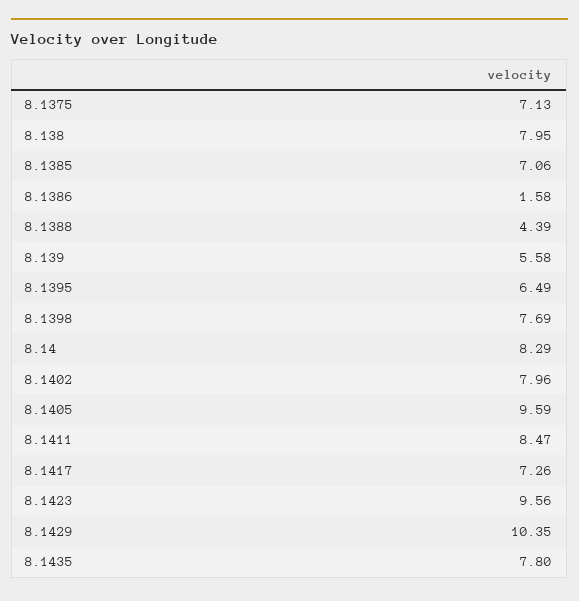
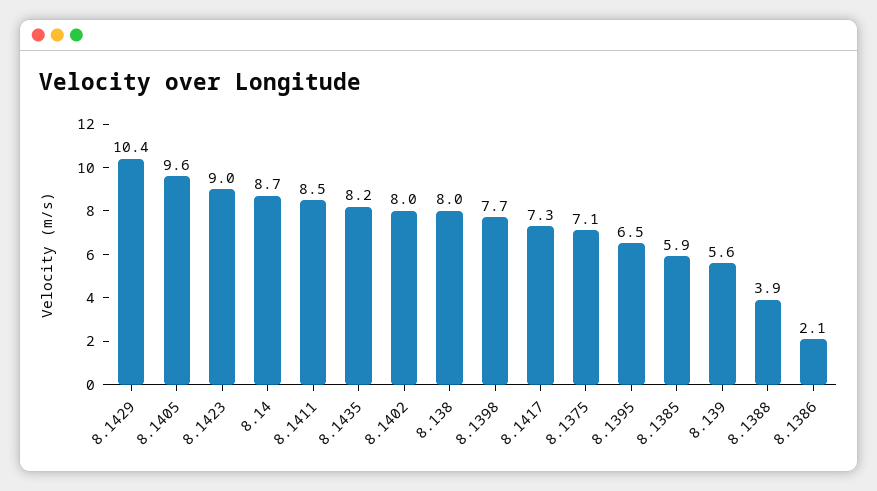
8.1385: 7.06 -> 5.9
8.1386: 1.58 -> 2.1
8.1388: 4.39 -> 3.9
8.14: 8.29 -> 8.7
8.1423: 9.56 -> 9
8.1435: 7.8 -> 8.2

